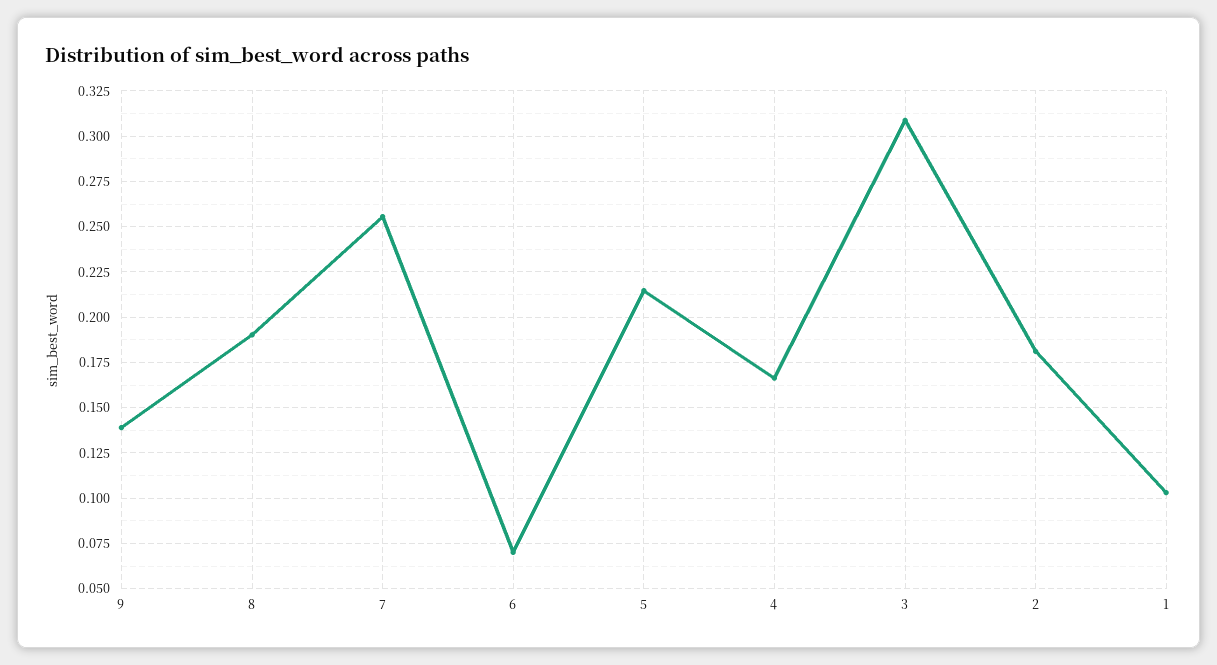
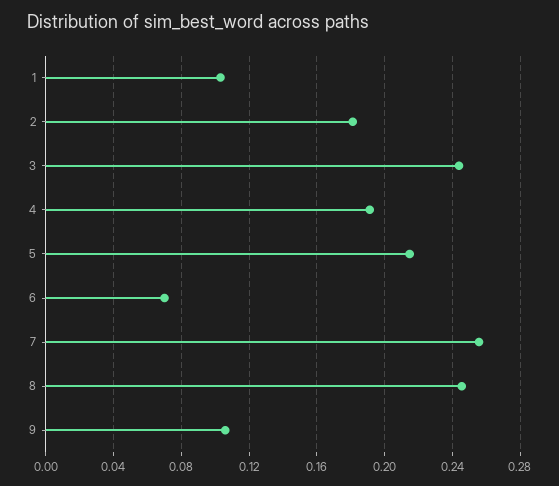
9: 0.14 -> 0.105
8: 0.19 -> 0.245
4: 0.165 -> 0.19
3: 0.31 -> 0.245

